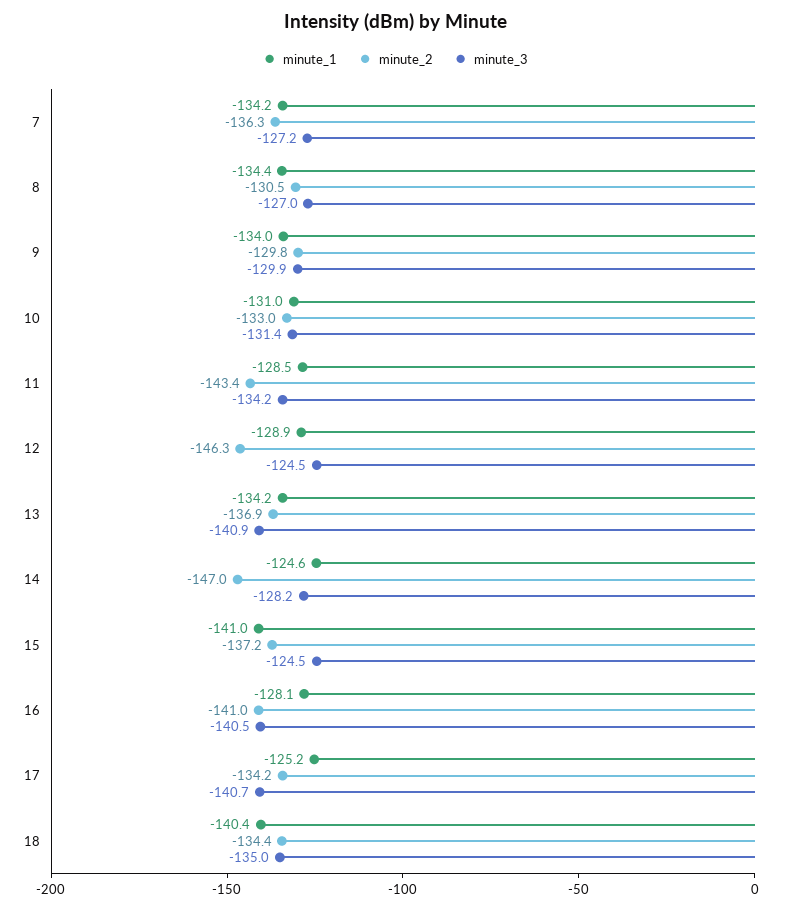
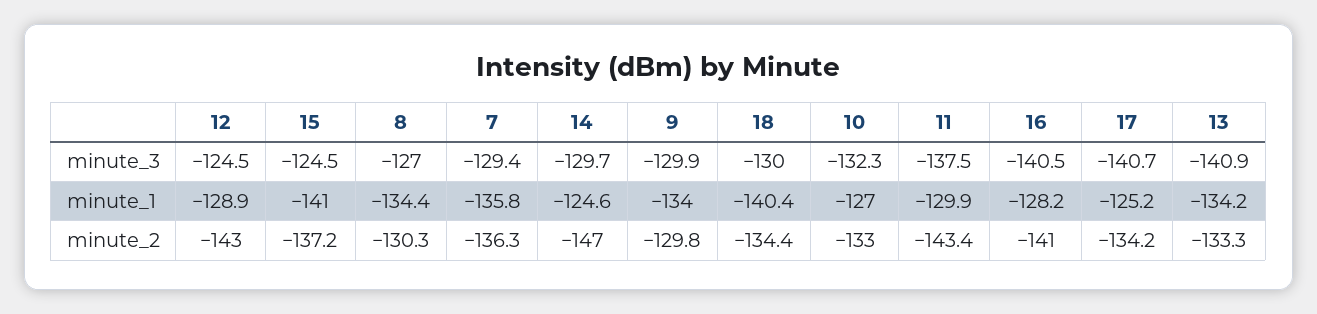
minute_1, 7: -134.2 -> -135.8
minute_3, 7: -127.2 -> -129.4
minute_2, 8: -130.5 -> -130.3
minute_1, 10: -131 -> -127
minute_3, 10: -131.4 -> -132.3
minute_1, 11: -128.5 -> -129.9
minute_3, 11: -134.2 -> -137.5
minute_2, 12: -146.3 -> -143
minute_2, 13: -136.9 -> -133.3
minute_3, 14: -128.2 -> -129.7
minute_1, 16: -128.1 -> -128.2
minute_3, 18: -135 -> -130

